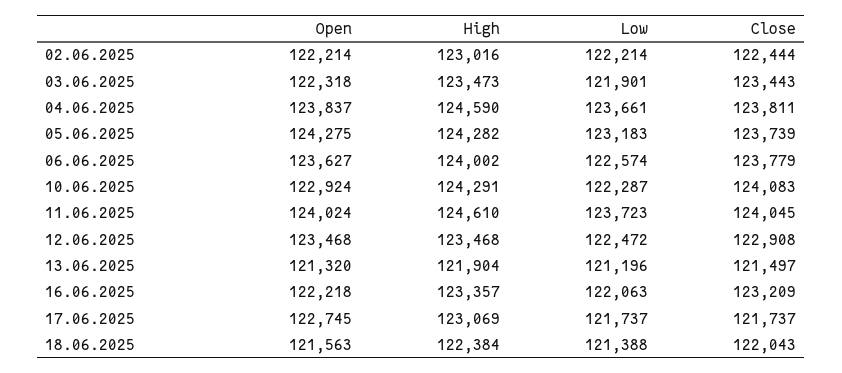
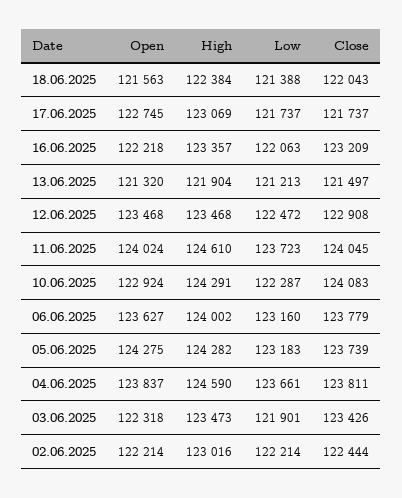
Close, 03.06.2025: 123443 -> 123426
Low, 06.06.2025: 122574 -> 123160
Low, 13.06.2025: 121196 -> 121213

